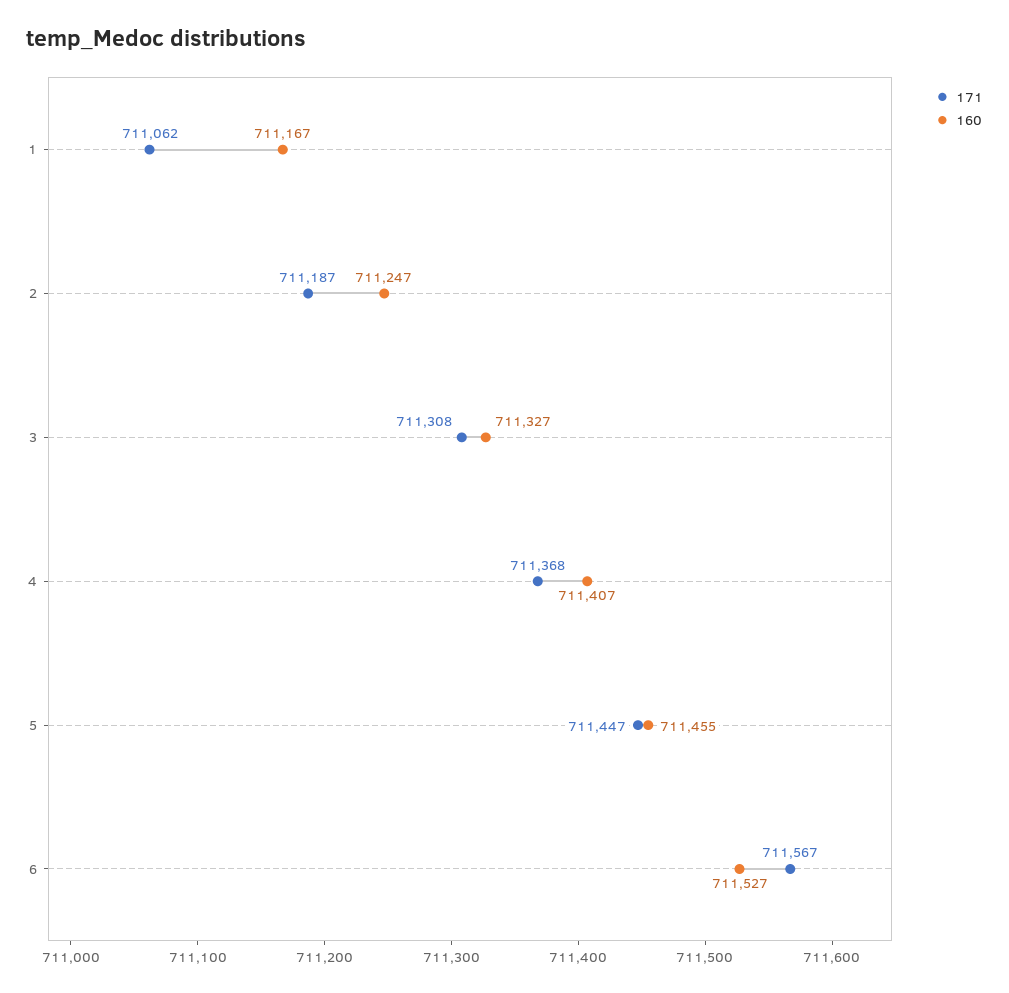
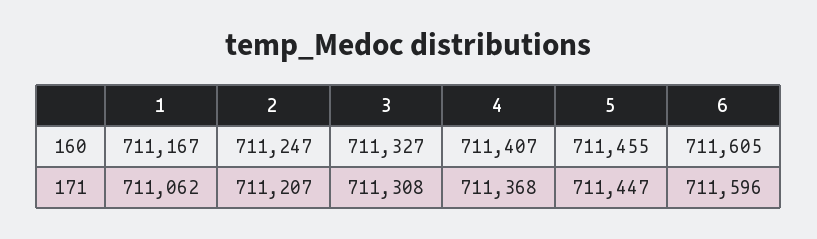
171, 2: 711187 -> 711207
171, 6: 711567 -> 711596
160, 6: 711527 -> 711605

